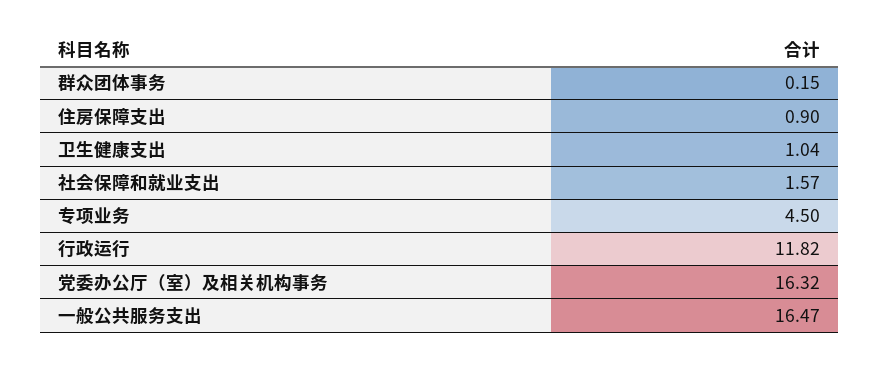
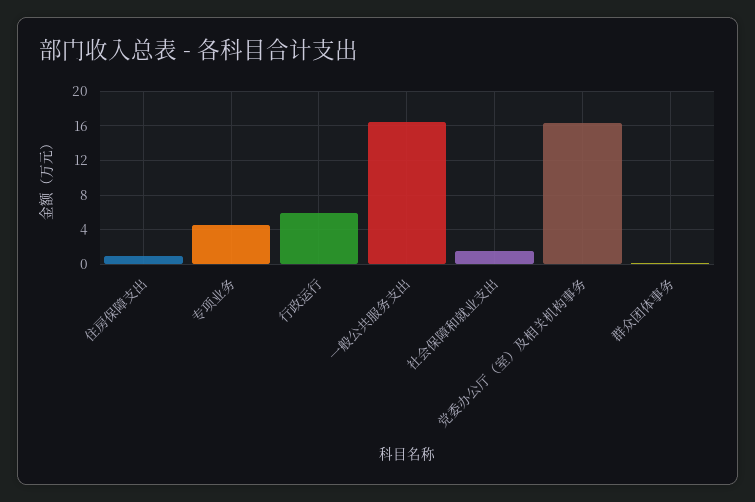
卫生健康支出: 1.04 -> none
行政运行: 11.82 -> 6

